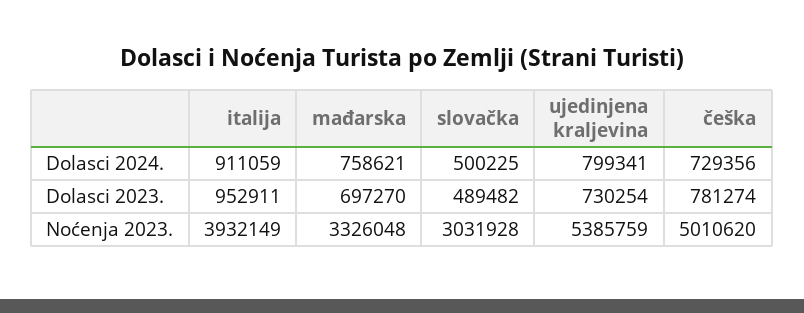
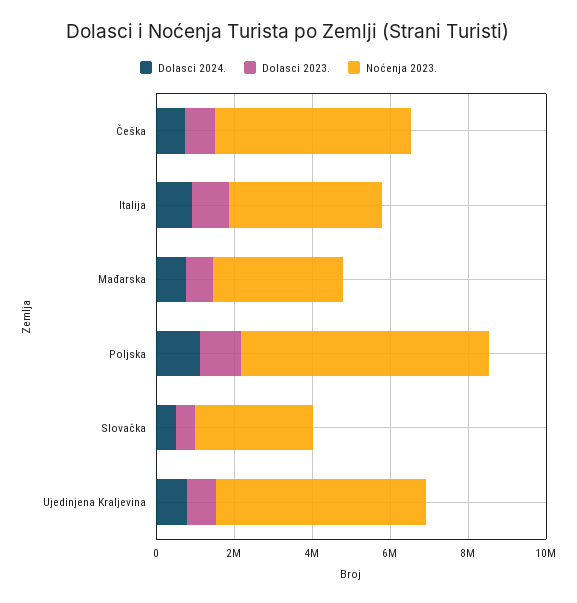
Dolasci 2024., Poljska: none -> 1000000
Dolasci 2023., Poljska: none -> 1000000
Noćenja 2023., Poljska: none -> 6500000

